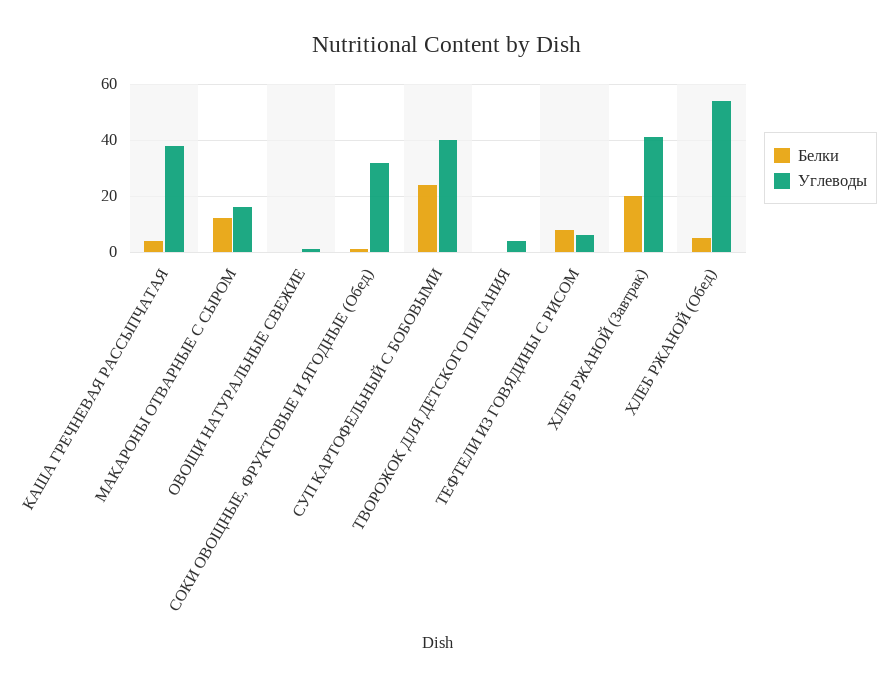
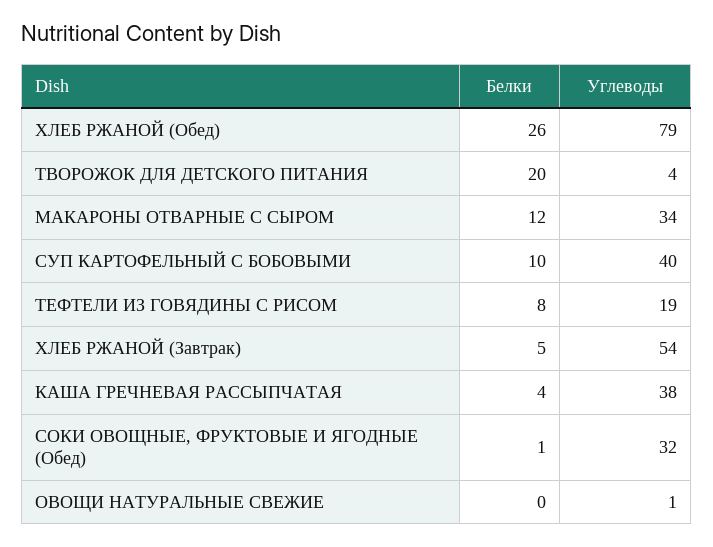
Углеводы, МАКАРОНЫ ОТВАРНЫЕ С СЫРОМ: 15 -> 34
Белки, СУП КАРТОФЕЛЬНЫЙ С БОБОВЫМИ: 25 -> 10
Белки, ТВОРОЖОК ДЛЯ ДЕТСКОГО ПИТАНИЯ: 0 -> 20
Углеводы, ТЕФТЕЛИ ИЗ ГОВЯДИНЫ С РИСОМ: 5 -> 19
Белки, ХЛЕБ РЖАНОЙ (Завтрак): 20 -> 5
Углеводы, ХЛЕБ РЖАНОЙ (Завтрак): 40 -> 54
Белки, ХЛЕБ РЖАНОЙ (Обед): 5 -> 26
Углеводы, ХЛЕБ РЖАНОЙ (Обед): 55 -> 79

